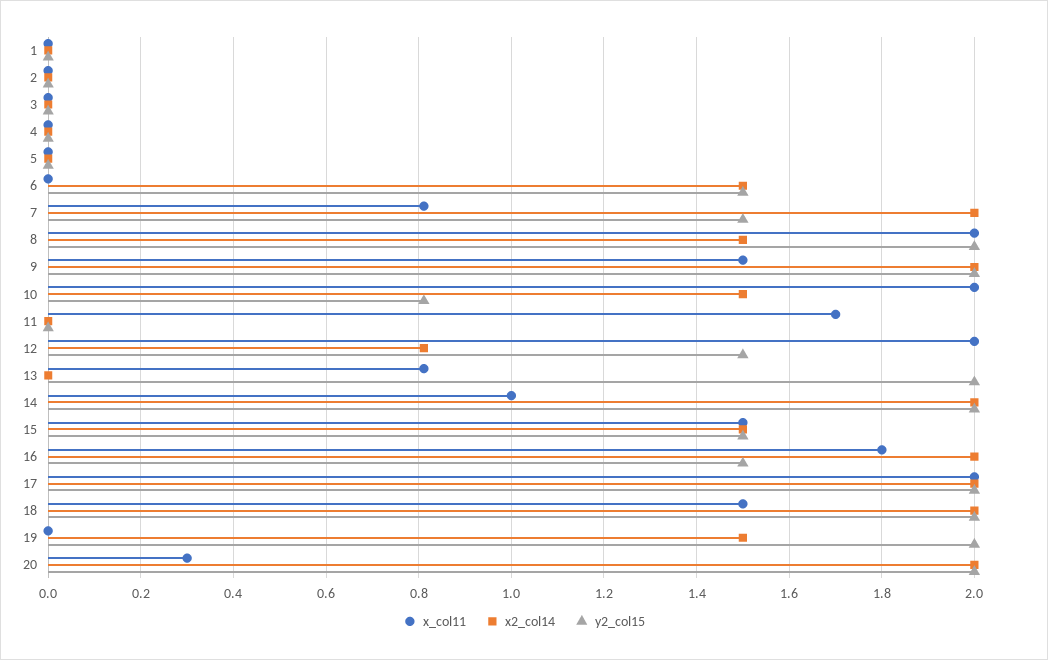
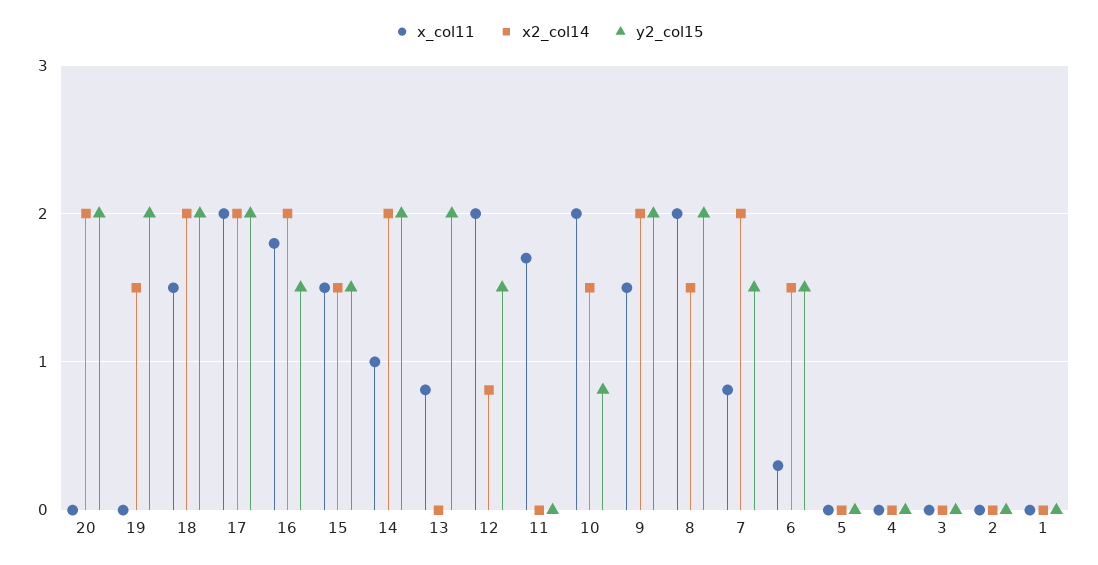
x_col11, 6: 0 -> 0.3
x_col11, 20: 0.3 -> 0

